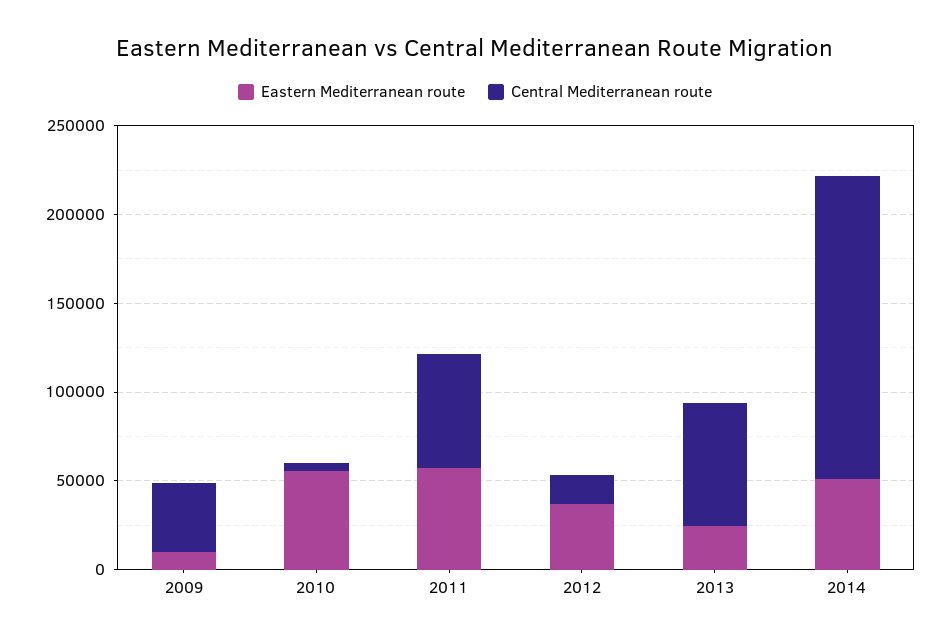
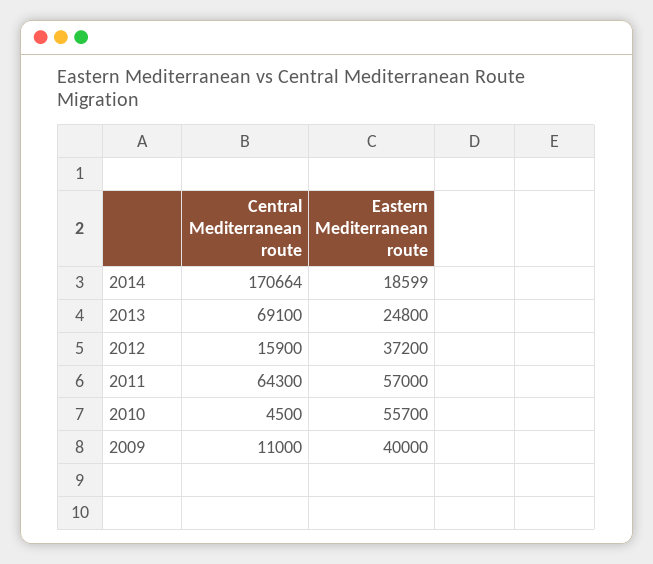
Eastern Mediterranean route, 2009: 10000 -> 40000
Central Mediterranean route, 2009: 40000 -> 11000
Eastern Mediterranean route, 2014: 50000 -> 18599

